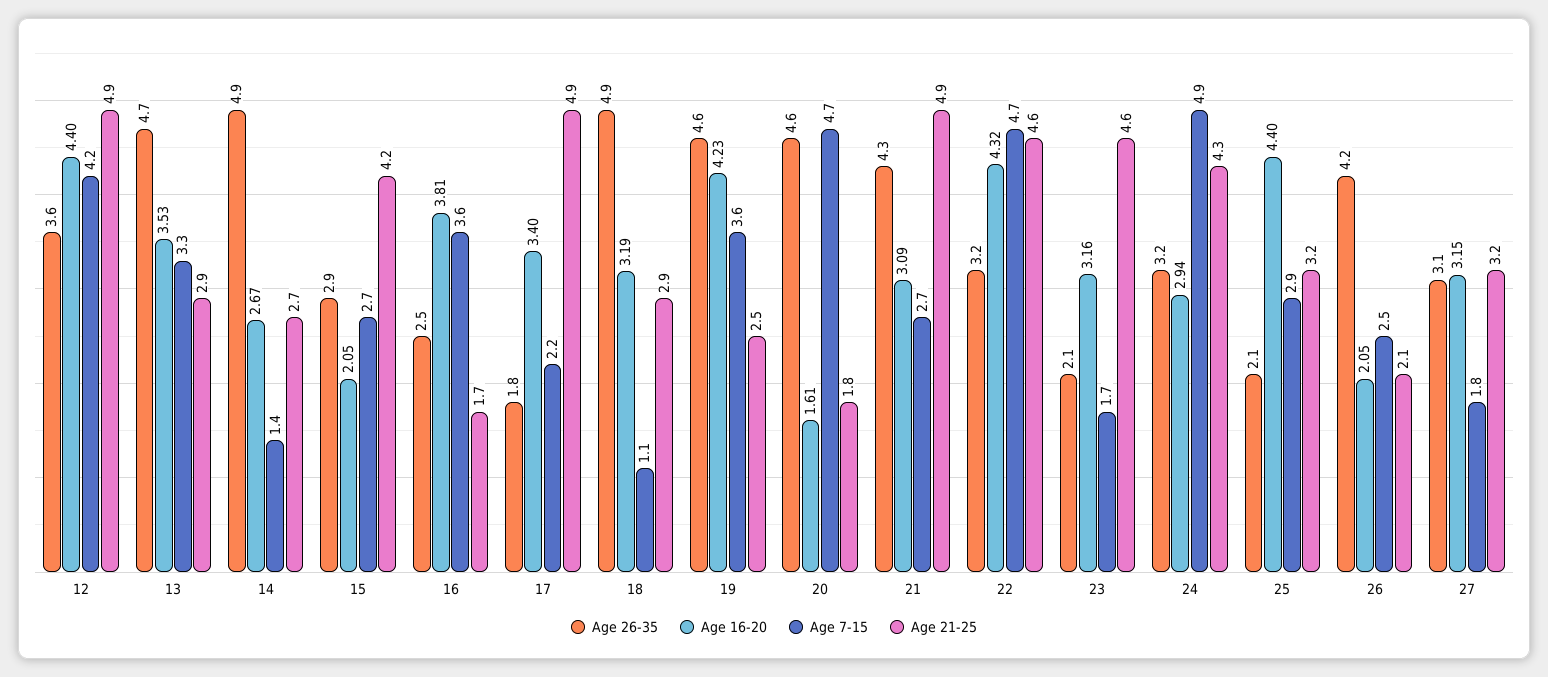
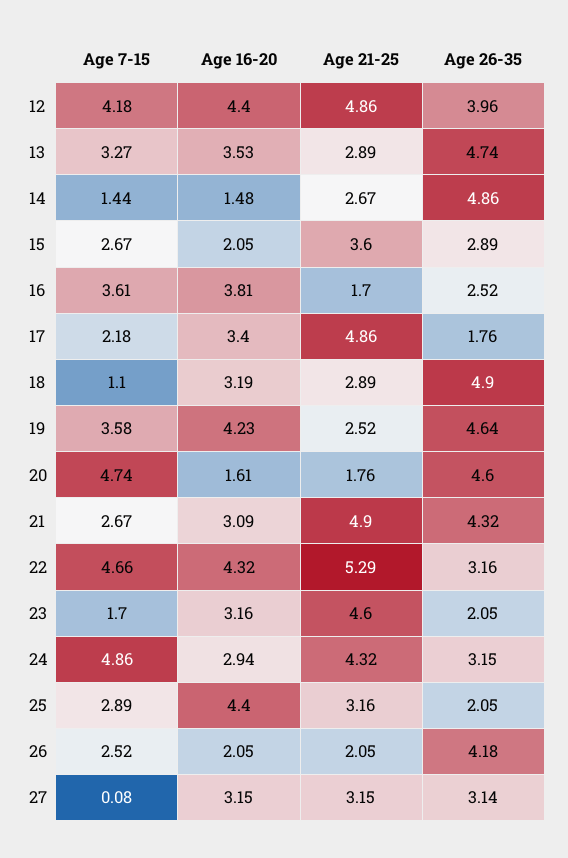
Age 26-35, 12: 3.6 -> 3.96
Age 16-20, 14: 2.67 -> 1.48
Age 21-25, 15: 4.2 -> 3.6
Age 21-25, 22: 4.6 -> 5.29
Age 7-15, 27: 1.8 -> 0.08

